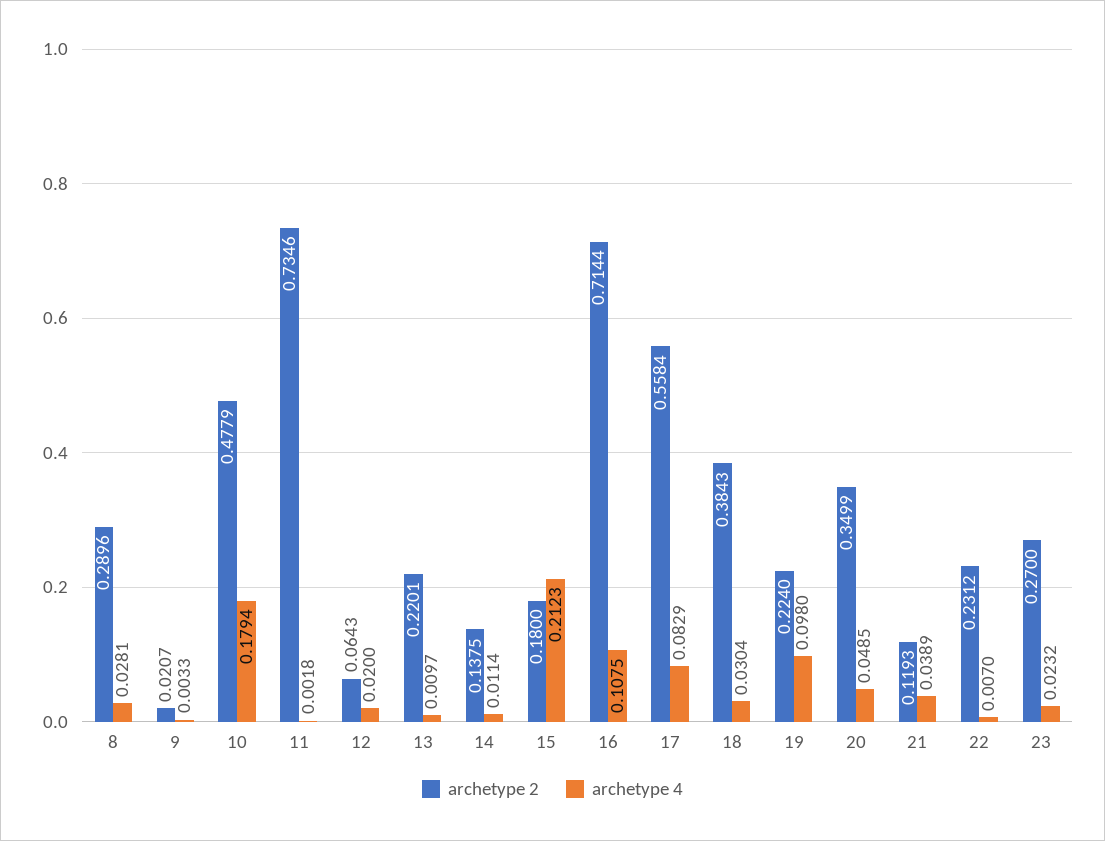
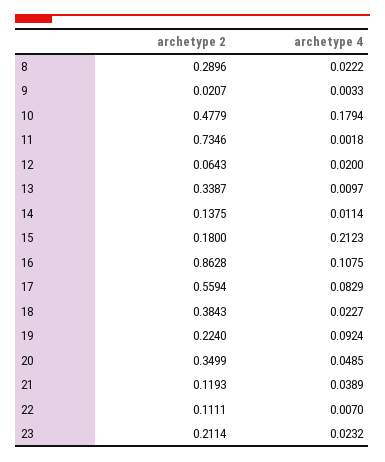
archetype 4, 8: 0.0281 -> 0.0222
archetype 2, 13: 0.2201 -> 0.3387
archetype 2, 16: 0.7144 -> 0.8628
archetype 2, 17: 0.5584 -> 0.5594
archetype 4, 18: 0.0304 -> 0.0227
archetype 4, 19: 0.098 -> 0.0924
archetype 2, 22: 0.2312 -> 0.1111
archetype 2, 23: 0.27 -> 0.2114

